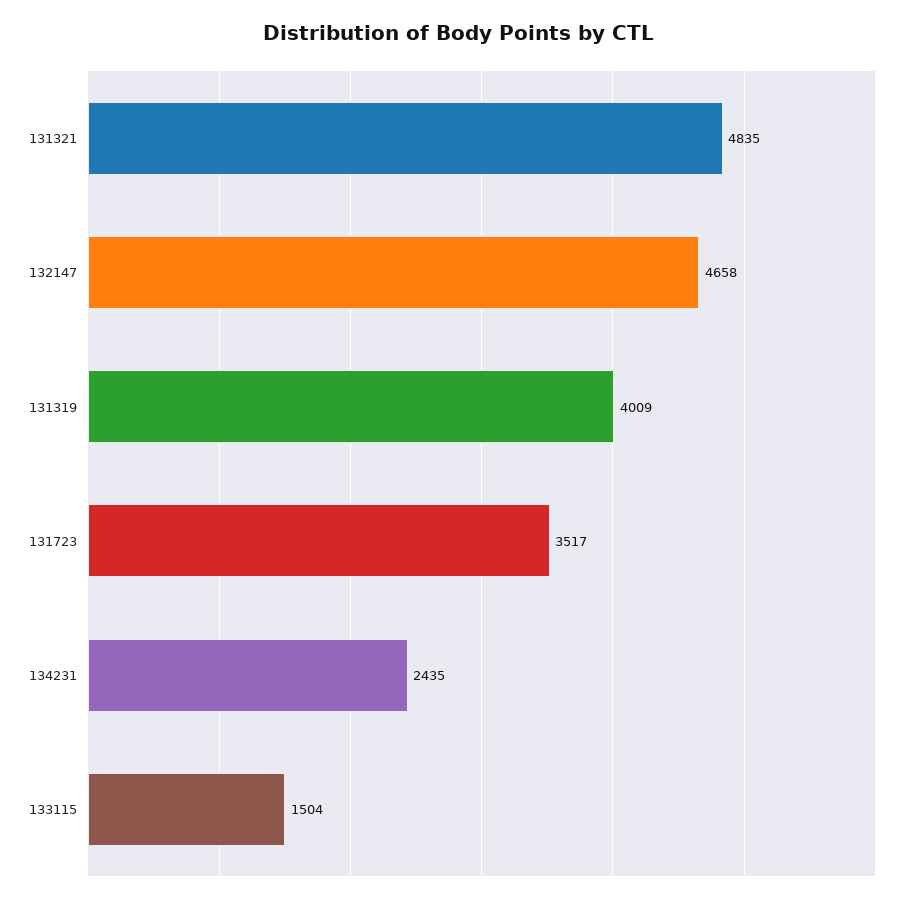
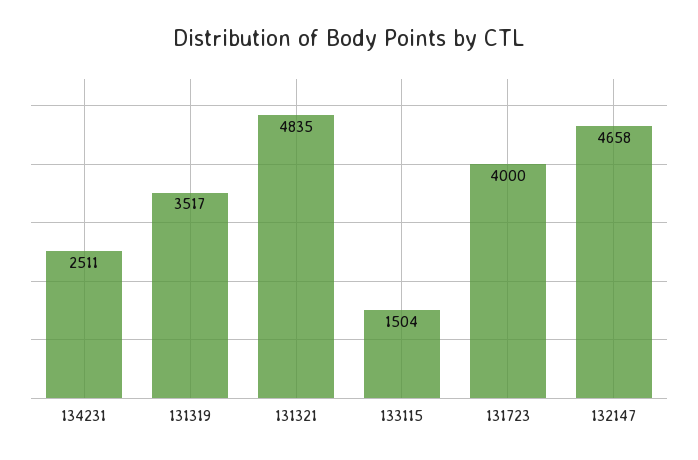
131319: 4009 -> 3517
131723: 3517 -> 4000
134231: 2435 -> 2511

